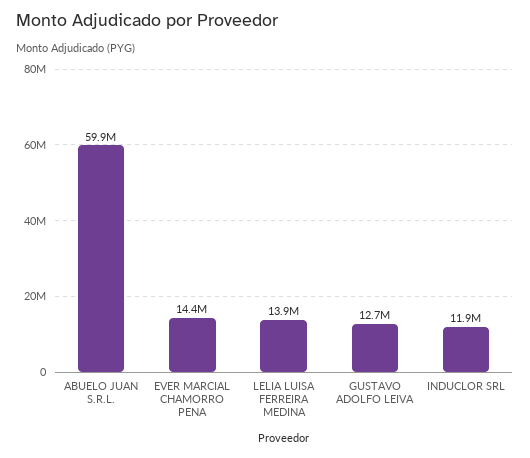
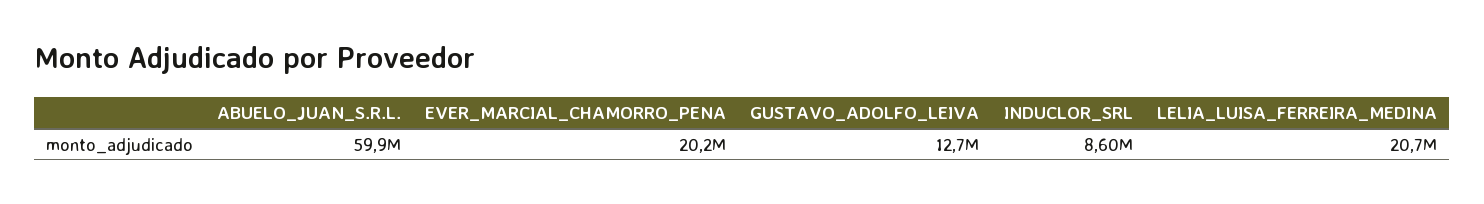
EVER MARCIAL CHAMORRO PENA: 14400000 -> 20200000
LELIA LUISA FERREIRA MEDINA: 13900000 -> 20700000
INDUCLOR SRL: 11900000 -> 8600000

